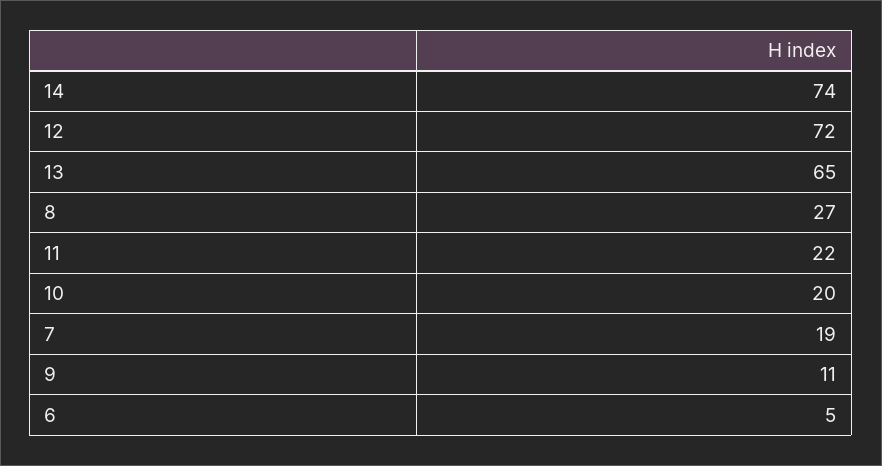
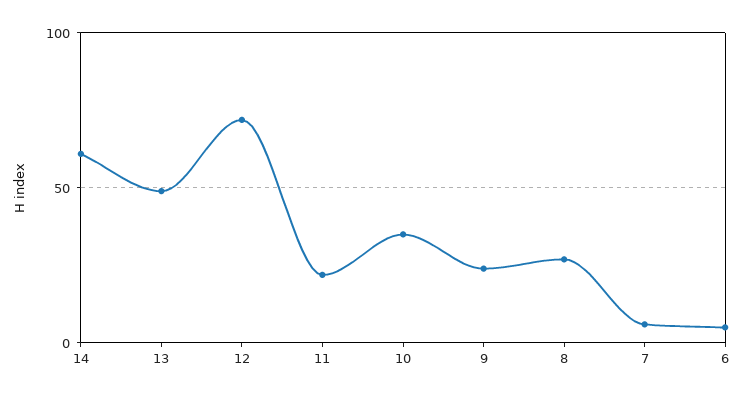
14: 74 -> 60
13: 65 -> 50
10: 20 -> 35
7: 19 -> 5
9: 11 -> 25

